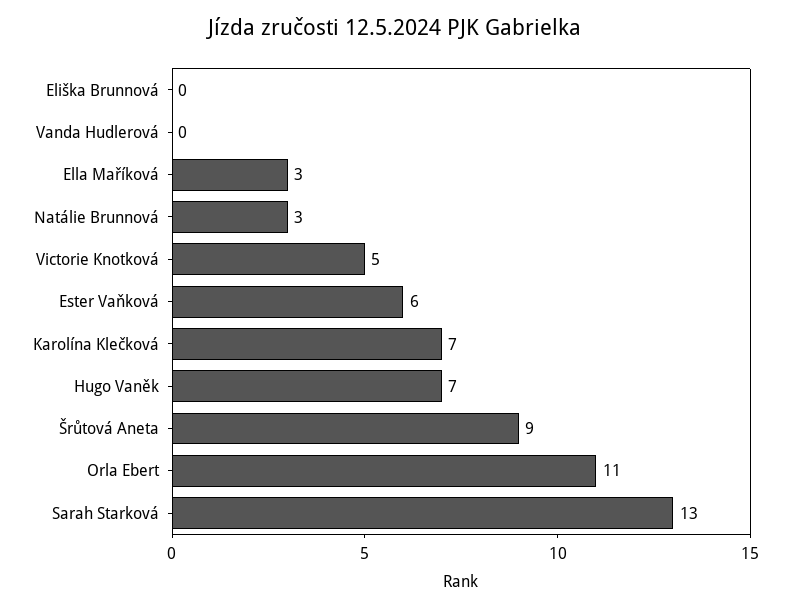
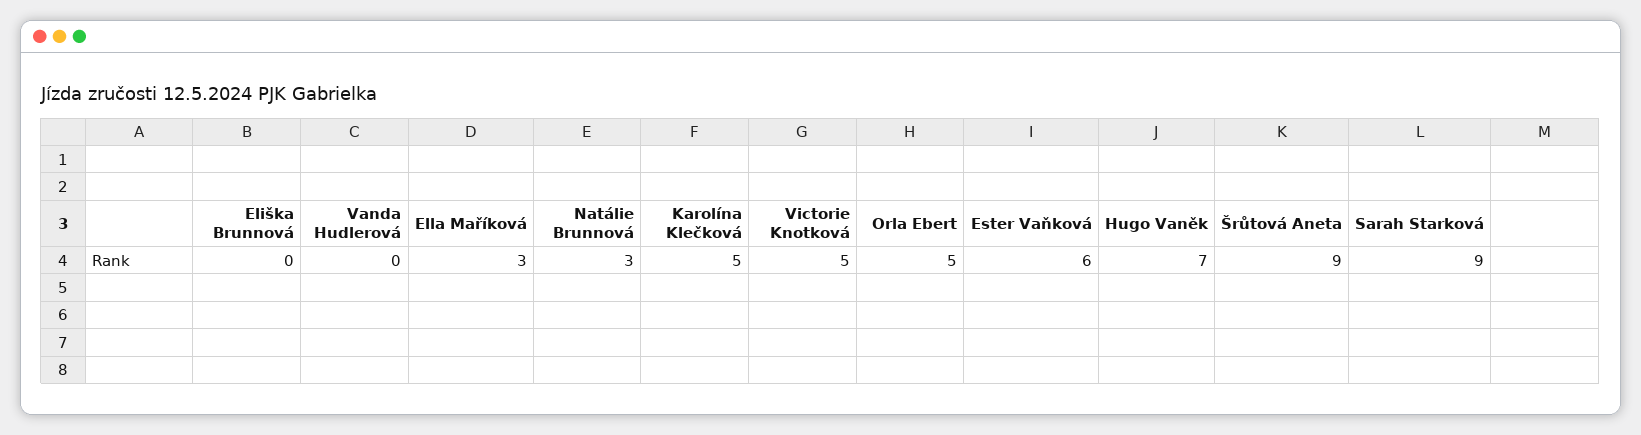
Karolína Klečková: 7 -> 5
Orla Ebert: 11 -> 5
Sarah Starková: 13 -> 9

